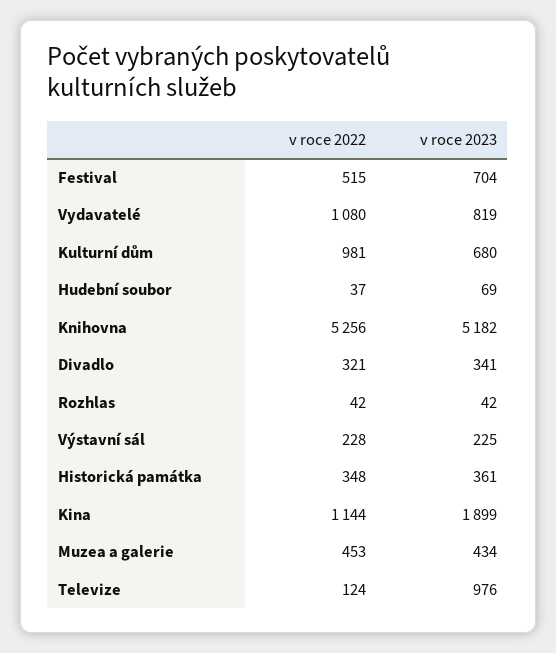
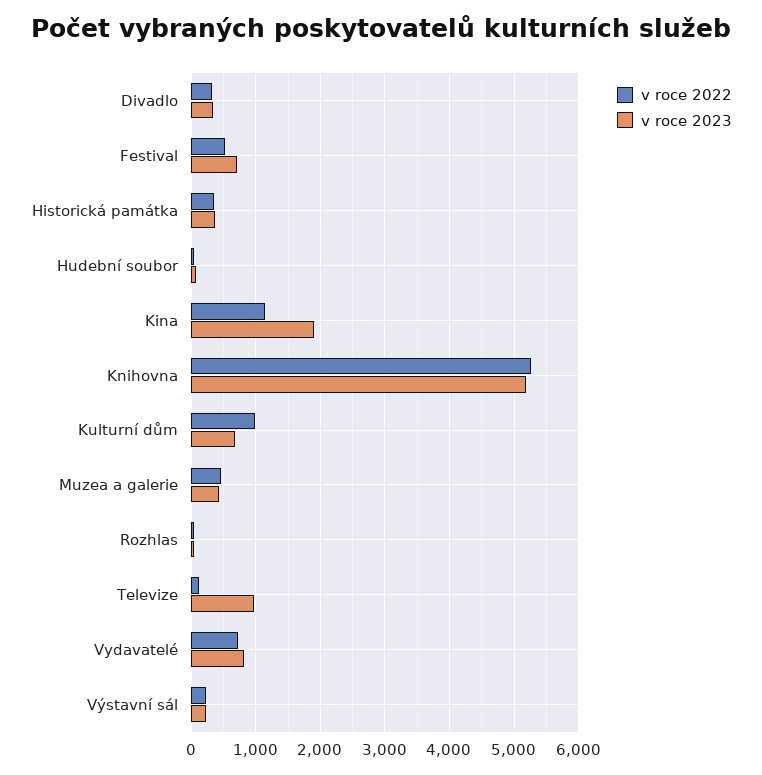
v roce 2022, Vydavatelé: 1080 -> 700

